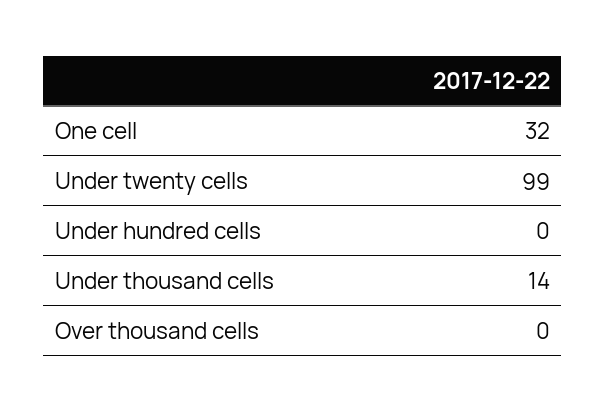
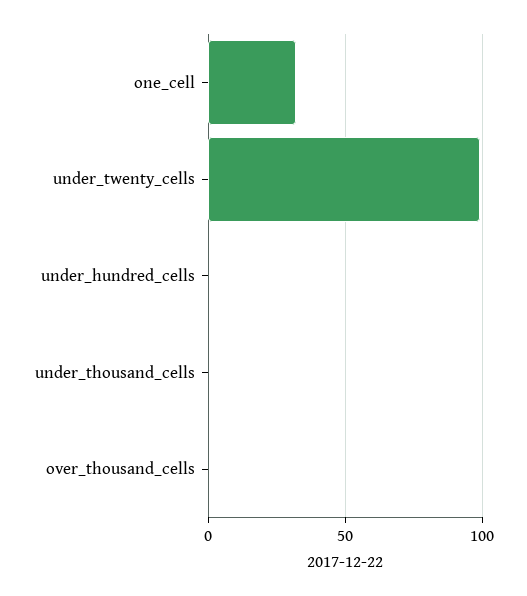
Under thousand cells: 14 -> 0

